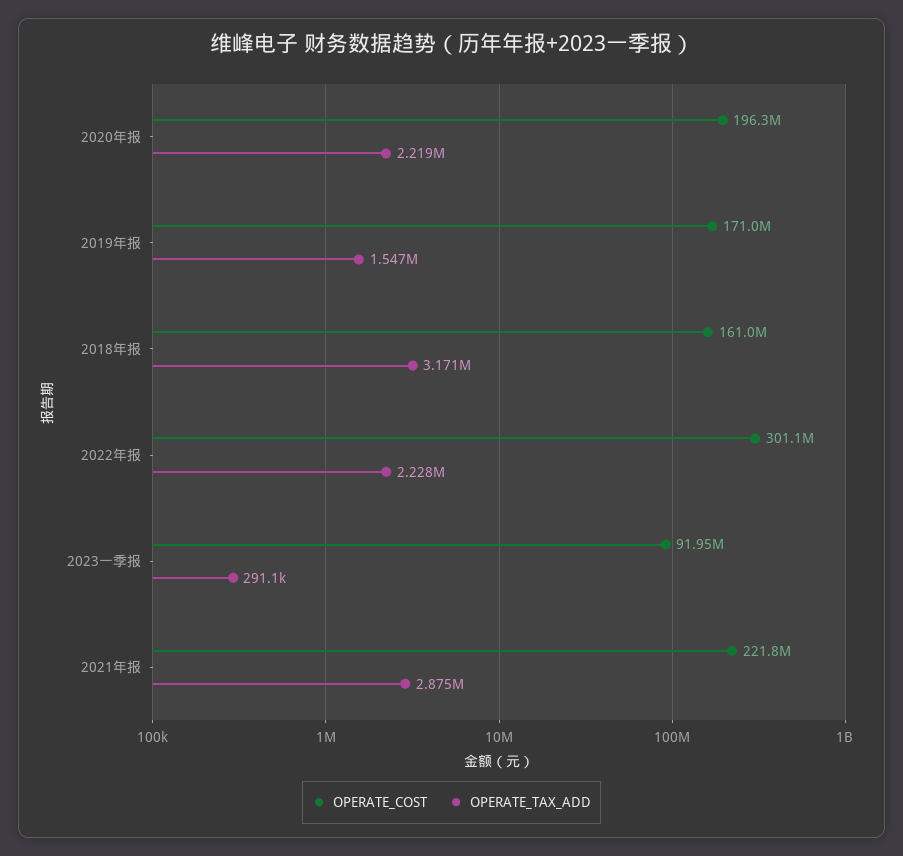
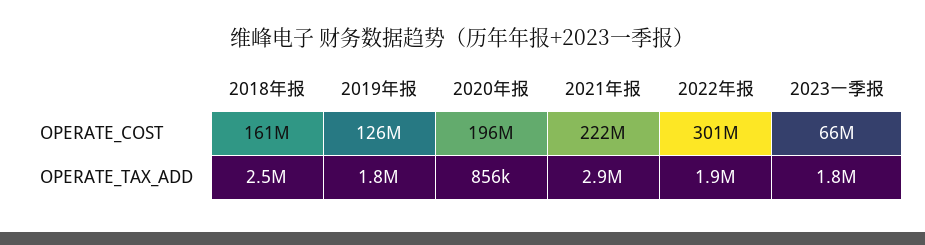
OPERATE_TAX_ADD, 2020年报: 2219000 -> 856000
OPERATE_COST, 2019年报: 171000000 -> 126000000
OPERATE_TAX_ADD, 2019年报: 1547000 -> 1800000
OPERATE_TAX_ADD, 2018年报: 3171000 -> 2500000
OPERATE_TAX_ADD, 2022年报: 2228000 -> 1900000
OPERATE_COST, 2023一季报: 91950000 -> 66000000
OPERATE_TAX_ADD, 2023一季报: 291100 -> 1800000

